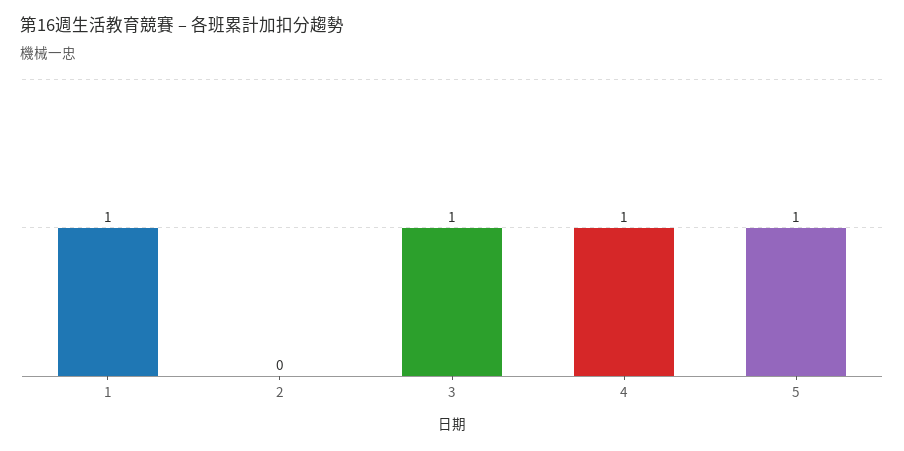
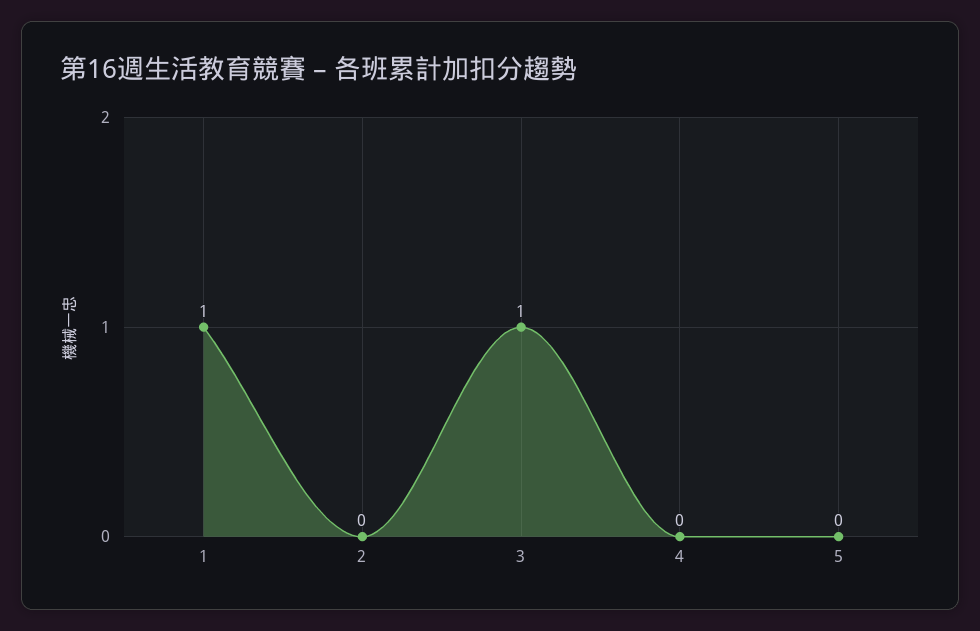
4: 1 -> 0
5: 1 -> 0

